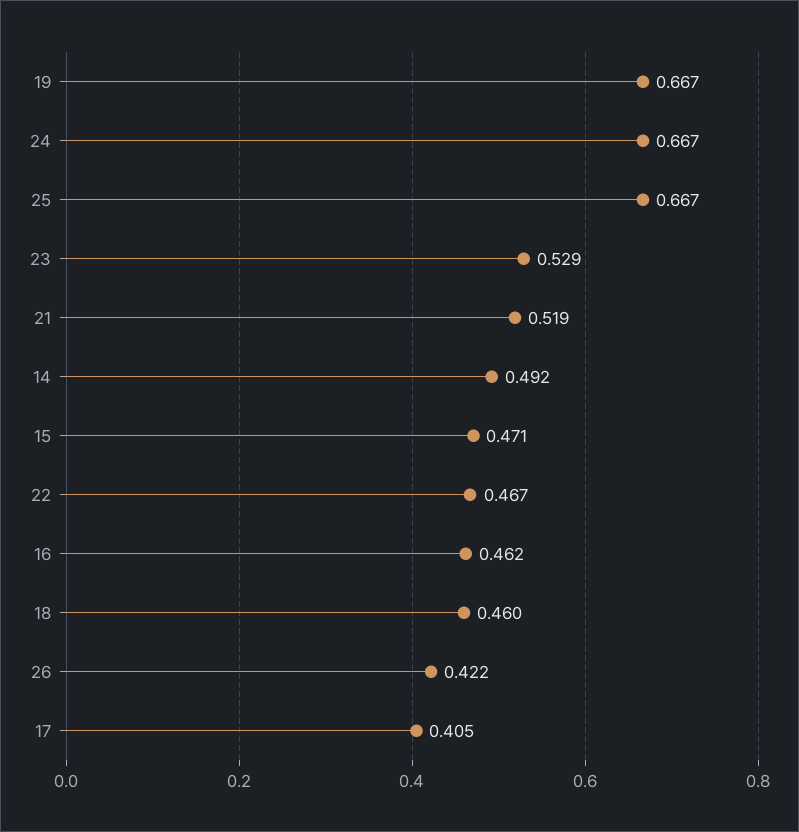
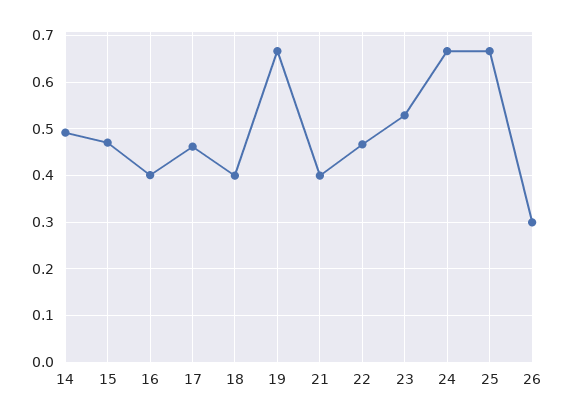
21: 0.519 -> 0.4
16: 0.462 -> 0.4
18: 0.46 -> 0.4
26: 0.422 -> 0.3
17: 0.405 -> 0.46

